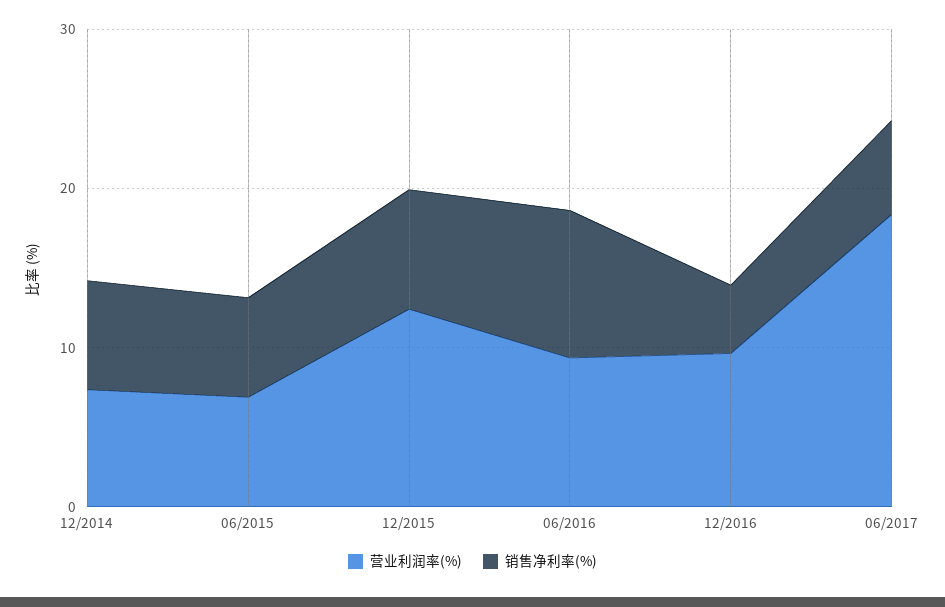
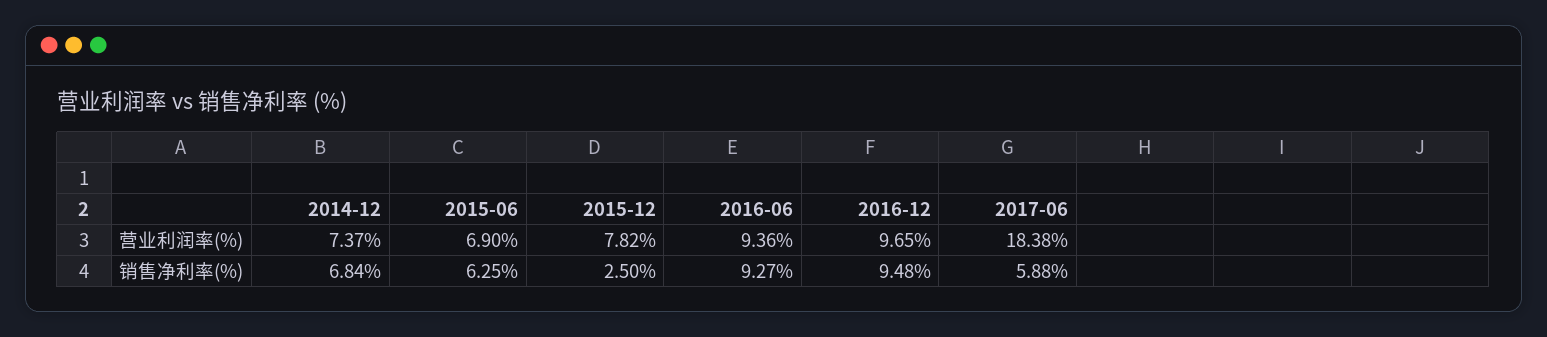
营业利润率(%), 12/2015: 12 -> 7.82
销售净利率(%), 12/2015: 8 -> 2.5
销售净利率(%), 12/2016: 4 -> 9.48

